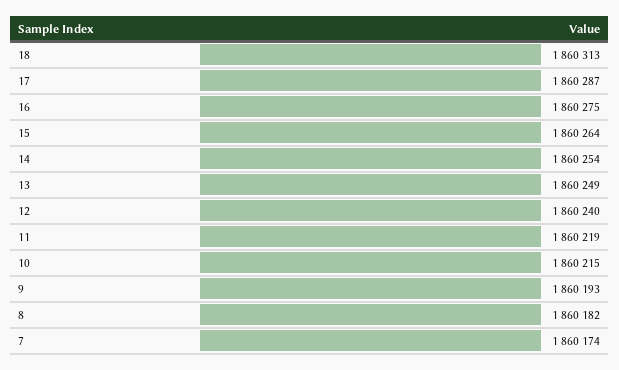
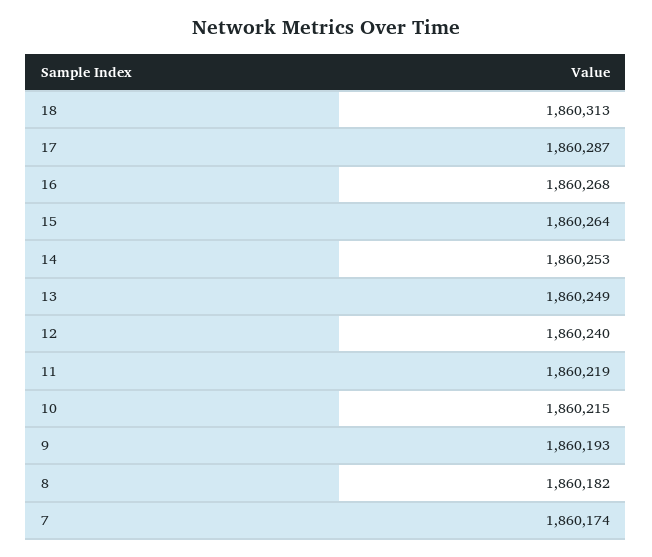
16: 1860275 -> 1860268
14: 1860254 -> 1860253

